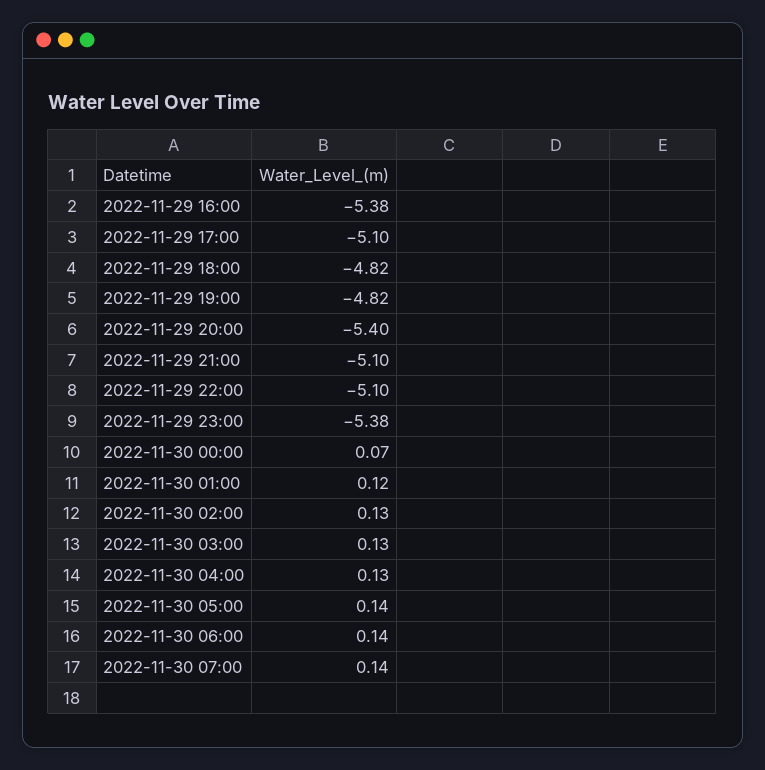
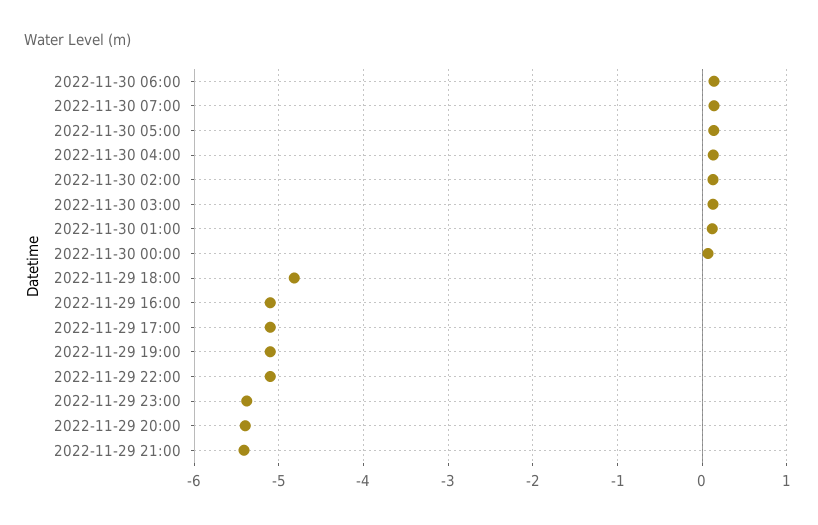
2022-11-29 16:00: -5.38 -> -5.1
2022-11-29 19:00: -4.82 -> -5.1
2022-11-29 21:00: -5.1 -> -5.4

